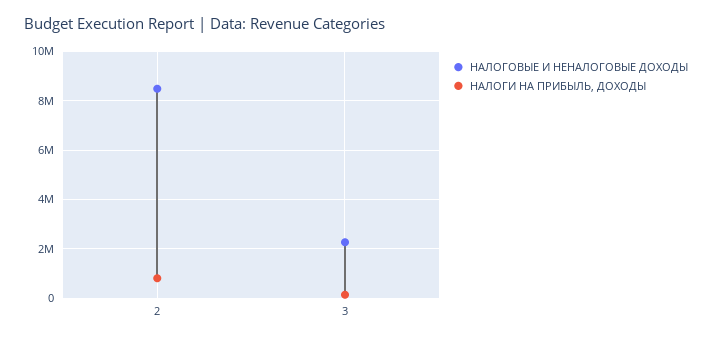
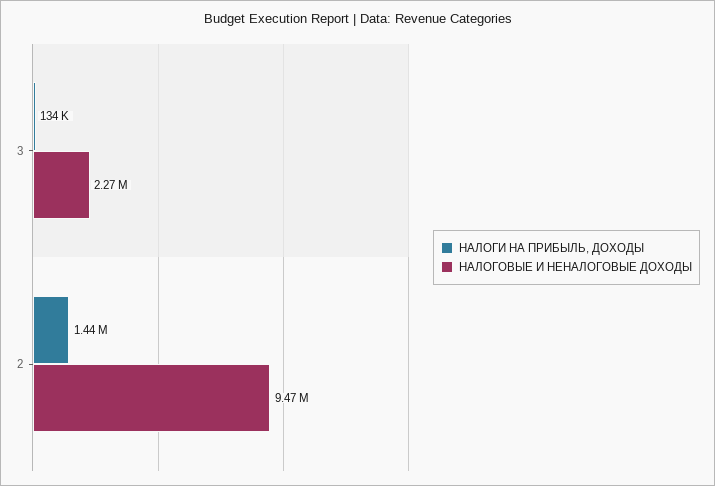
НАЛОГОВЫЕ И НЕНАЛОГОВЫЕ ДОХОДЫ, 2: 8500000 -> 9470000
НАЛОГИ НА ПРИБЫЛЬ, ДОХОДЫ, 2: 750000 -> 1440000

